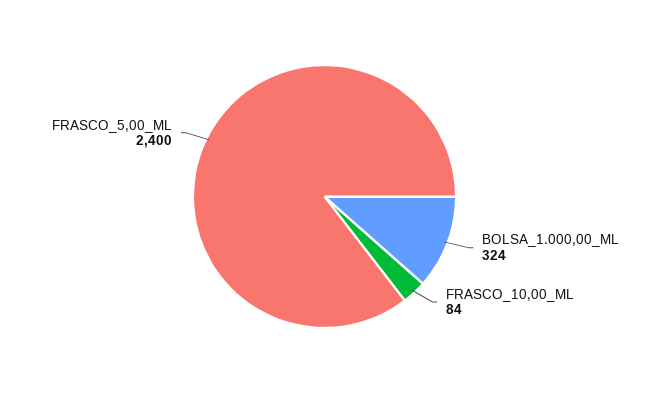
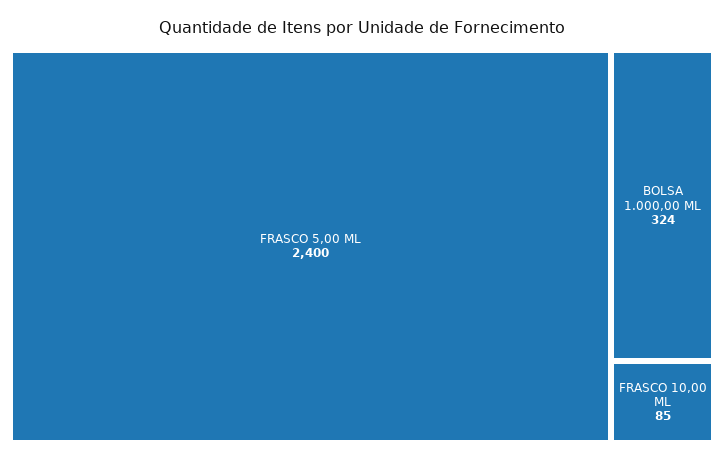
FRASCO_10,00_ML: 84 -> 85

